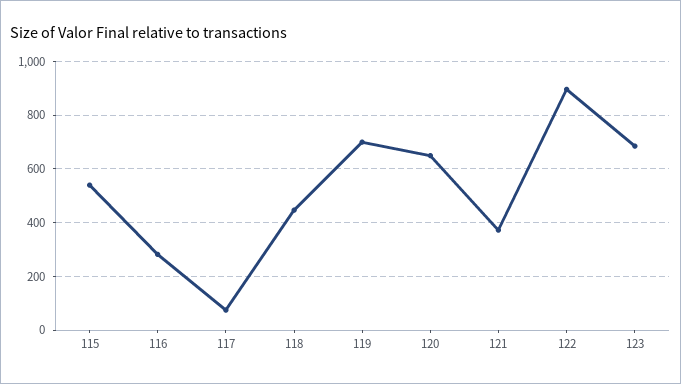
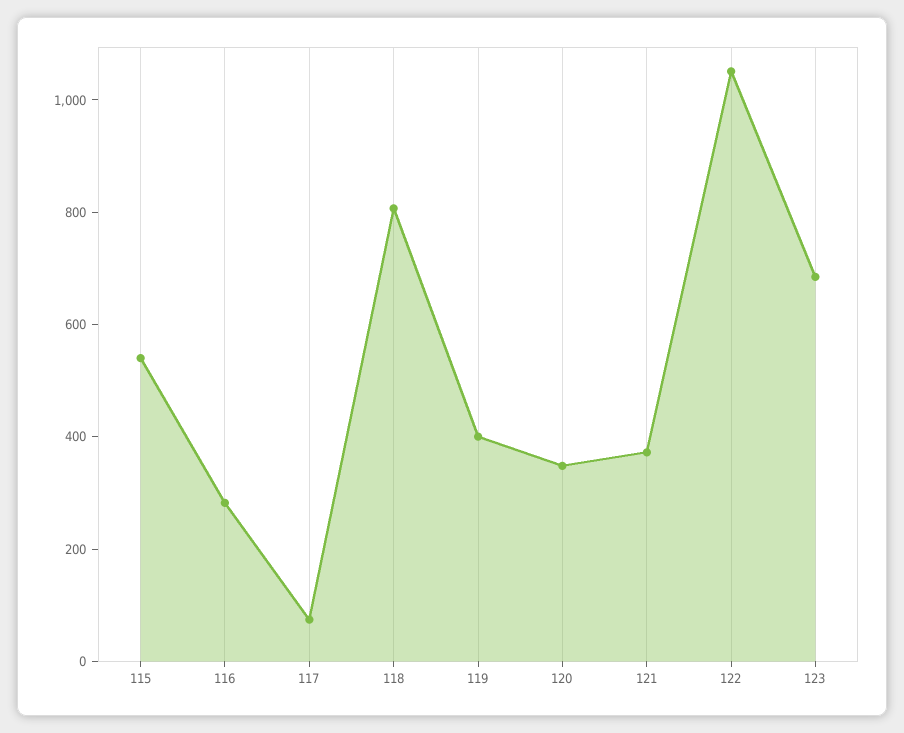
118: 450 -> 800
119: 700 -> 400
120: 650 -> 350
122: 900 -> 1050

